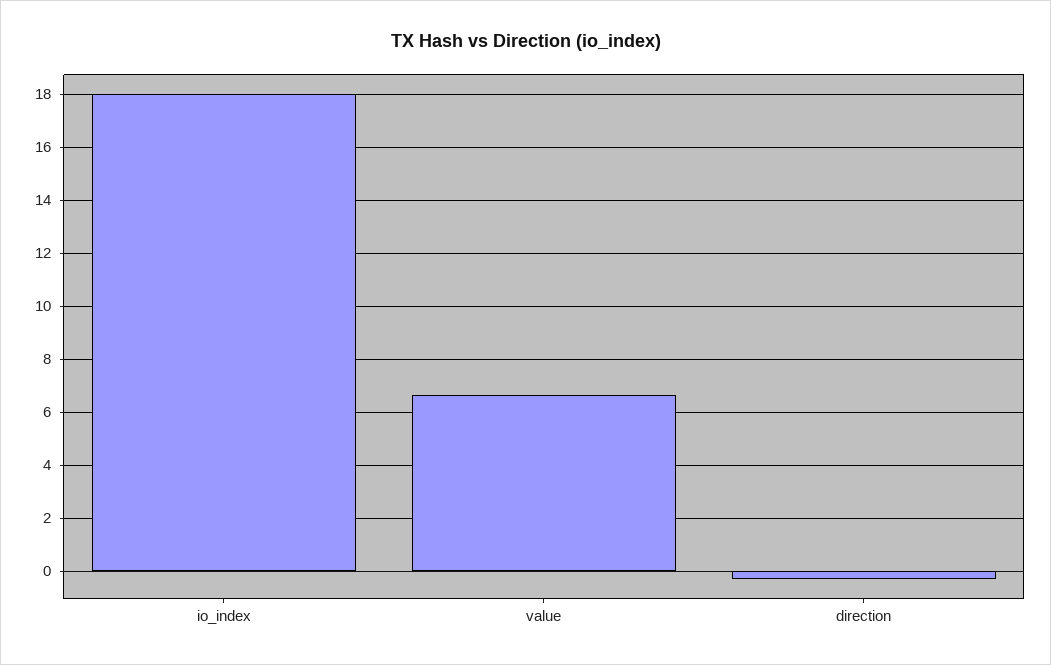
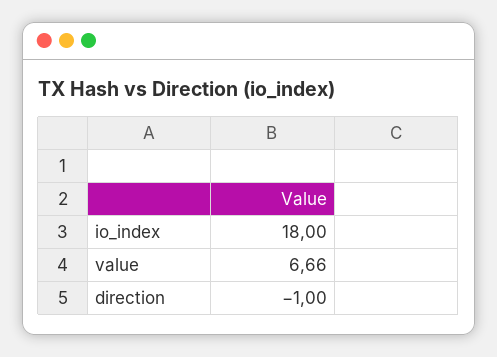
direction: -0.25 -> -1

